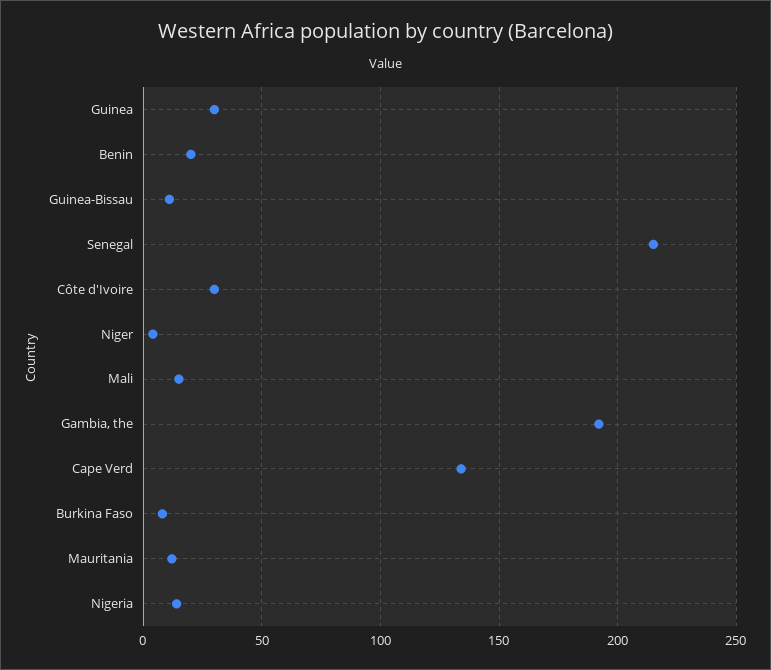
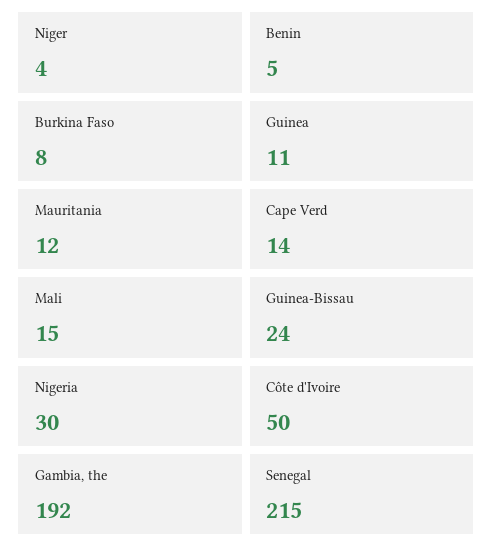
Guinea: 30 -> 11
Benin: 20 -> 5
Guinea-Bissau: 10 -> 24
Côte d'Ivoire: 30 -> 50
Cape Verd: 135 -> 14
Nigeria: 15 -> 30

